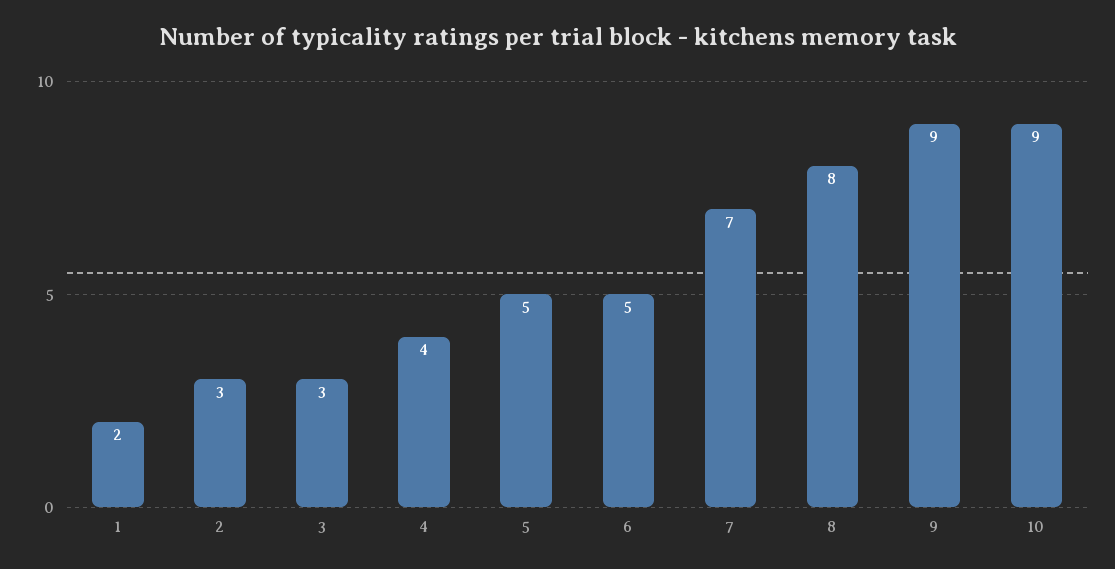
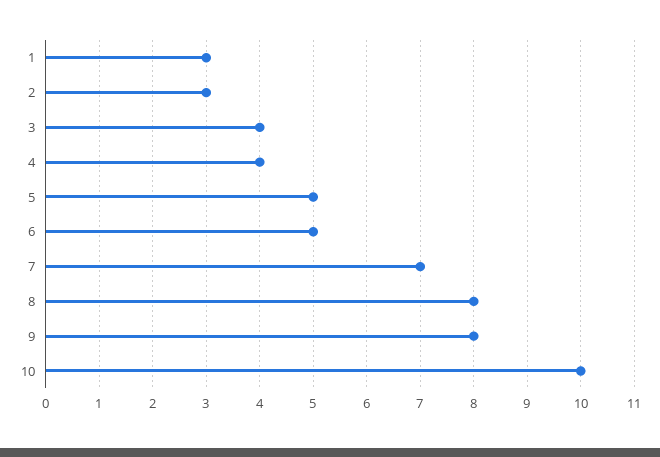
1: 2 -> 3
3: 3 -> 4
9: 9 -> 8
10: 9 -> 10

